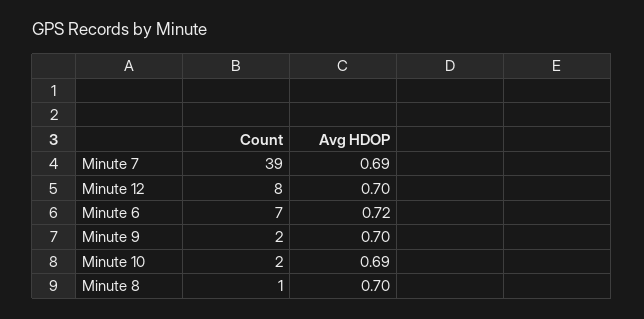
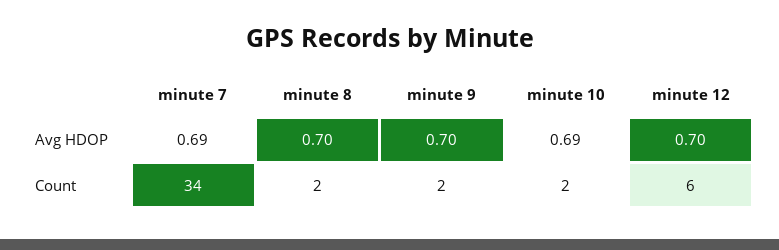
Count, Minute 7: 39 -> 34
Count, Minute 12: 8 -> 6
Count, Minute 6: 7 -> none
Avg HDOP, Minute 6: 0.72 -> none
Count, Minute 8: 1 -> 2

